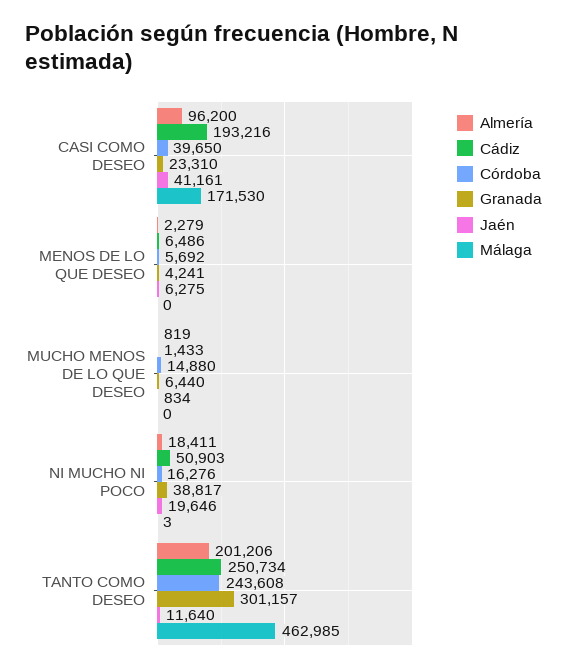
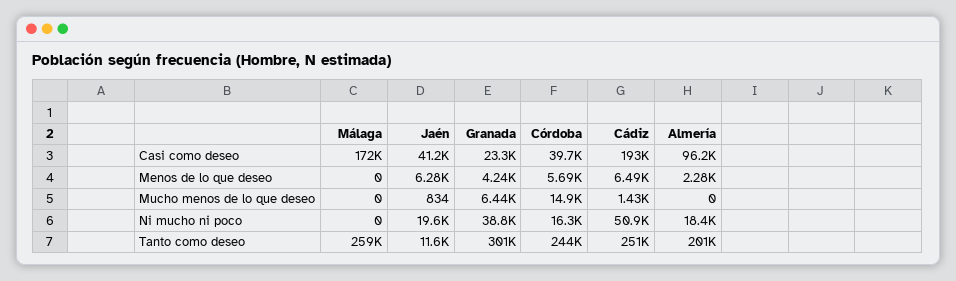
Almería, MUCHO MENOS DE LO QUE DESEO: 819 -> 0
Málaga, NI MUCHO NI POCO: 3 -> 0
Málaga, TANTO COMO DESEO: 462985 -> 259000

